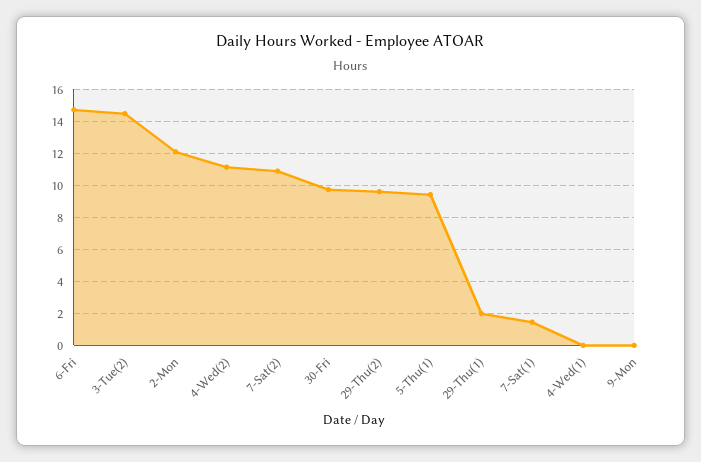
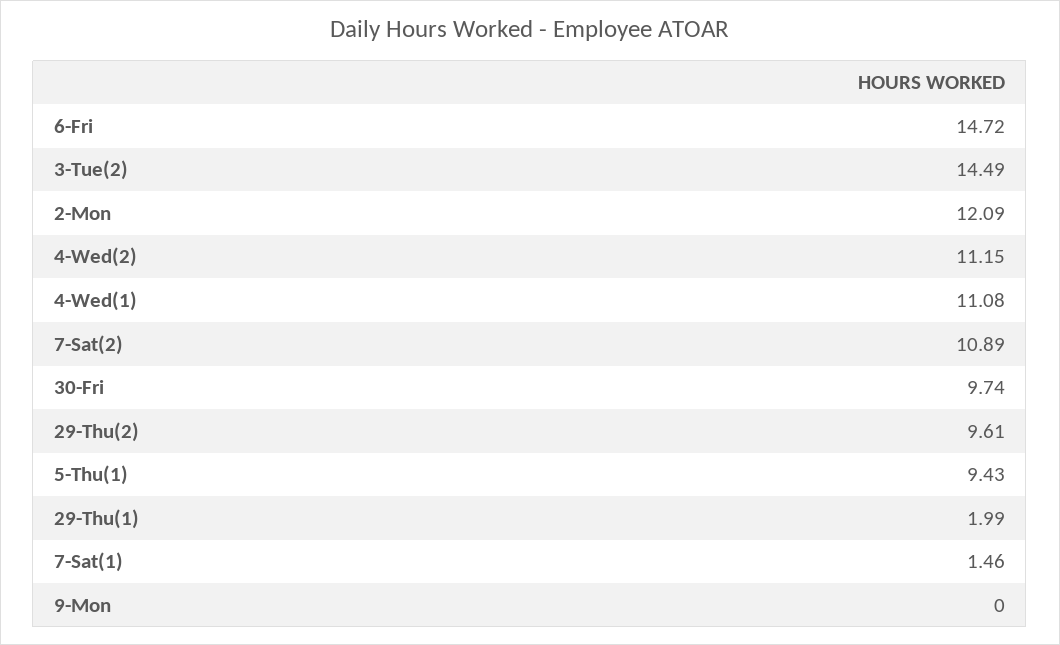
4-Wed(1): 0 -> 11.08

